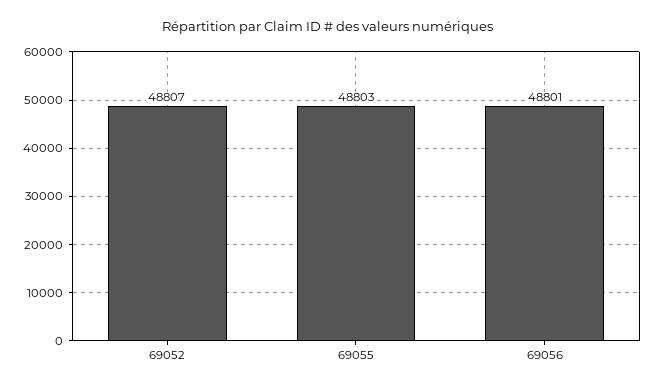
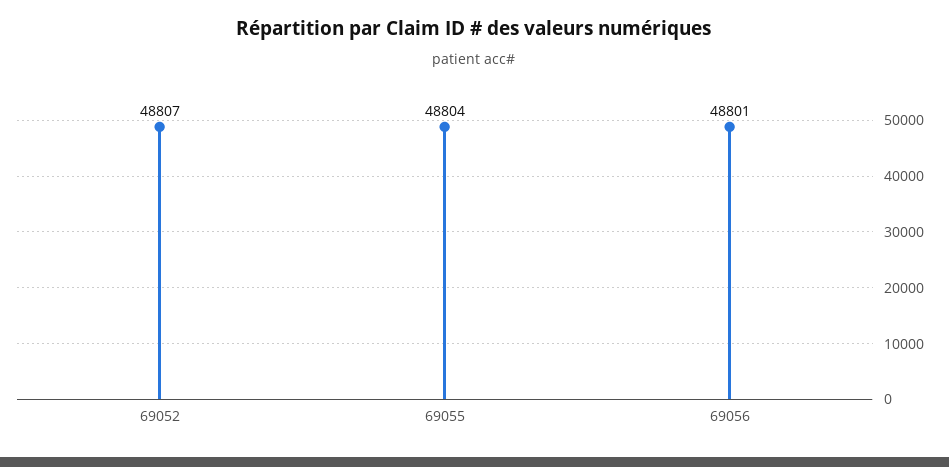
69055: 48803 -> 48804

